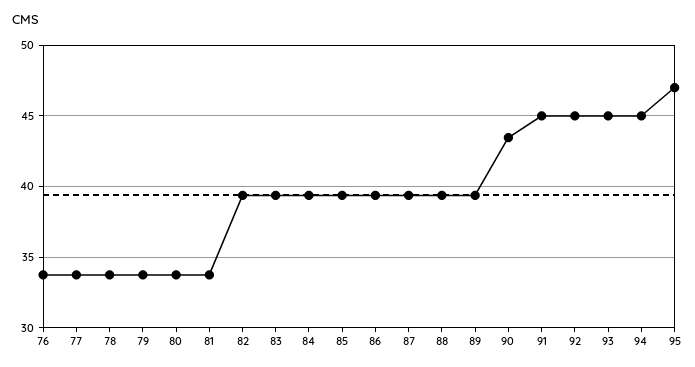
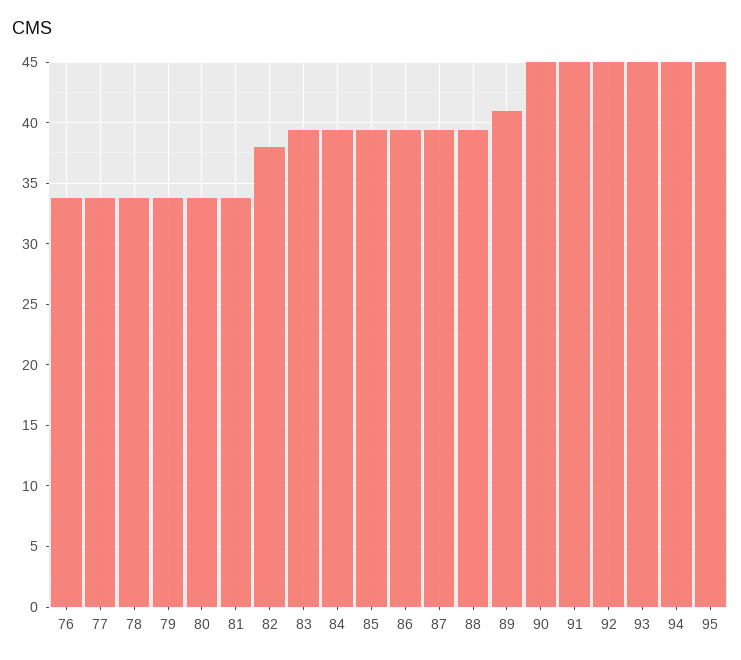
82: 39.5 -> 38
89: 39.5 -> 41
90: 43.5 -> 45
95: 47 -> 45

